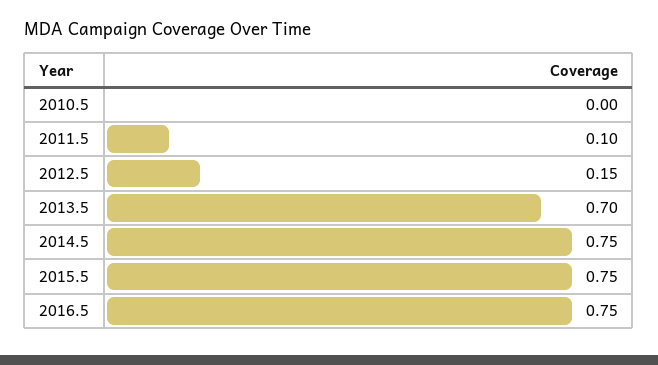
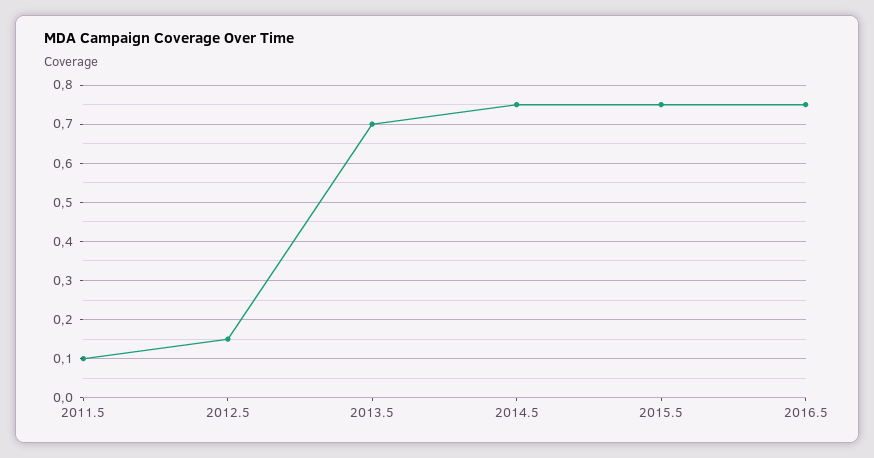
2010.5: 0 -> none

